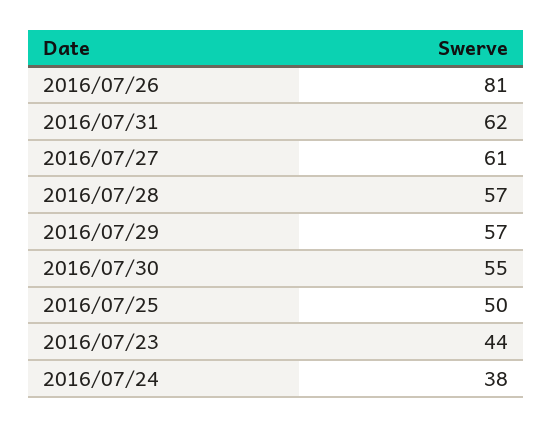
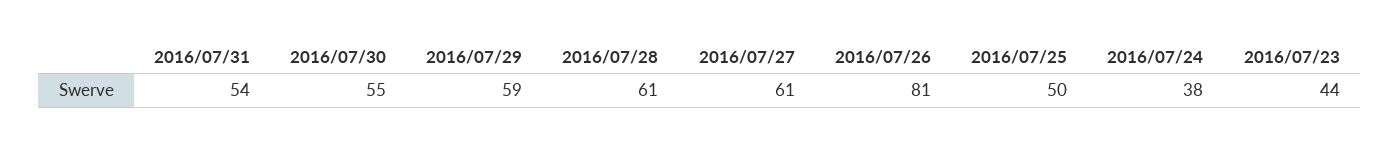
2016/07/31: 62 -> 54
2016/07/28: 57 -> 61
2016/07/29: 57 -> 59

